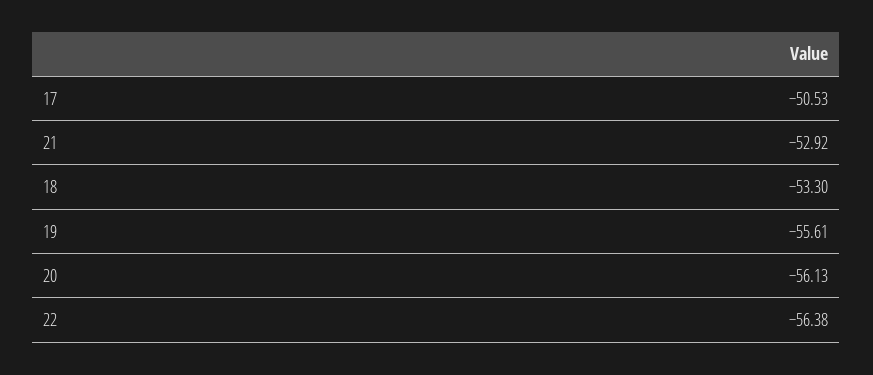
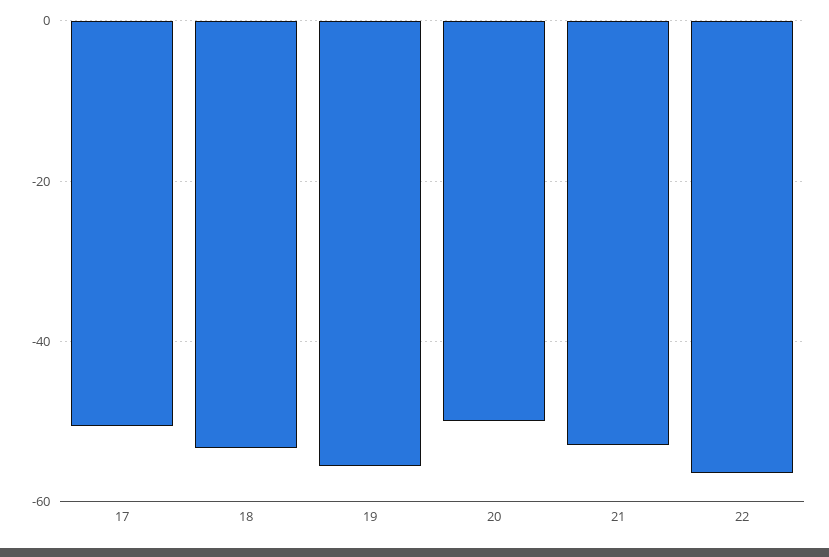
20: -56.13 -> -50

